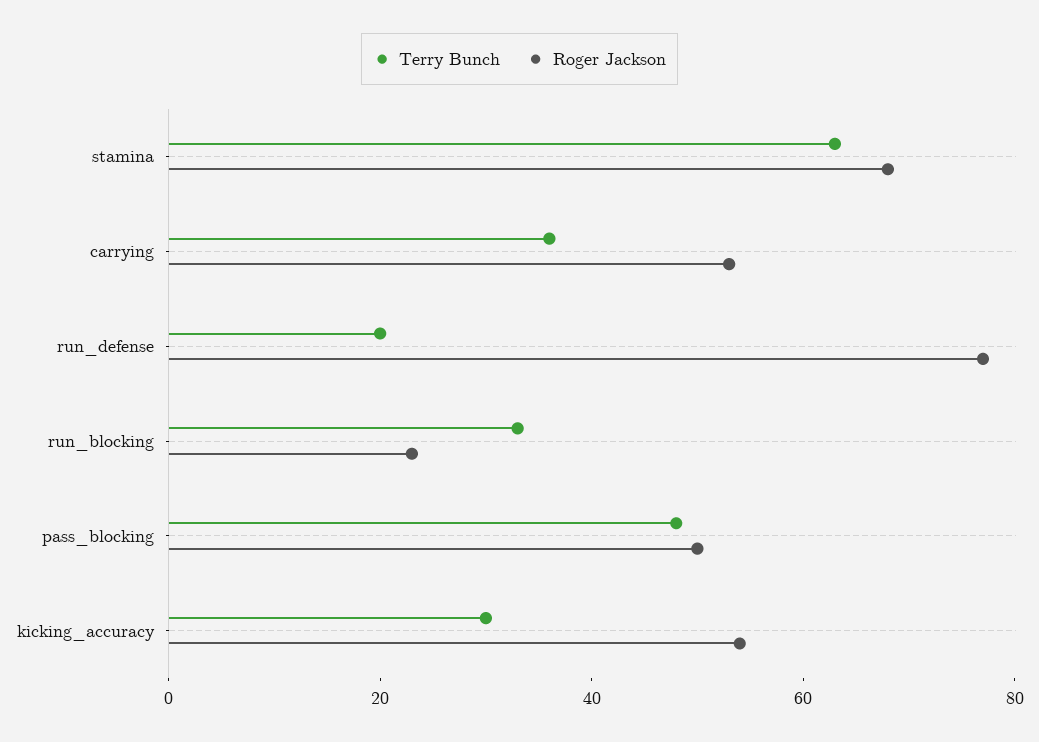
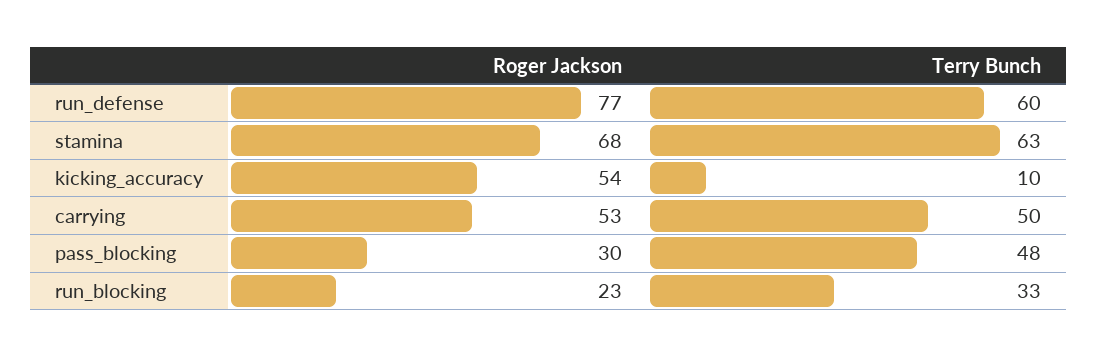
Terry Bunch, carrying: 35 -> 50
Terry Bunch, run_defense: 20 -> 60
Roger Jackson, pass_blocking: 50 -> 30
Terry Bunch, kicking_accuracy: 30 -> 10

